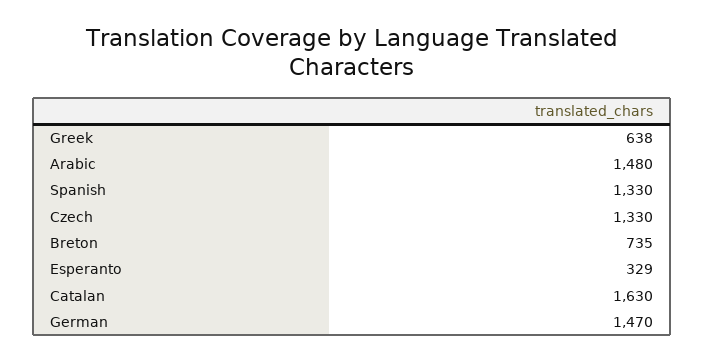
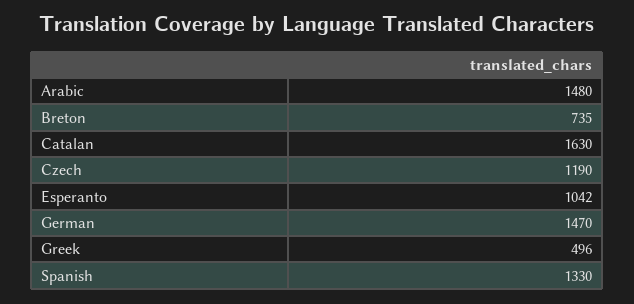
Greek: 638 -> 496
Czech: 1330 -> 1190
Esperanto: 329 -> 1042

